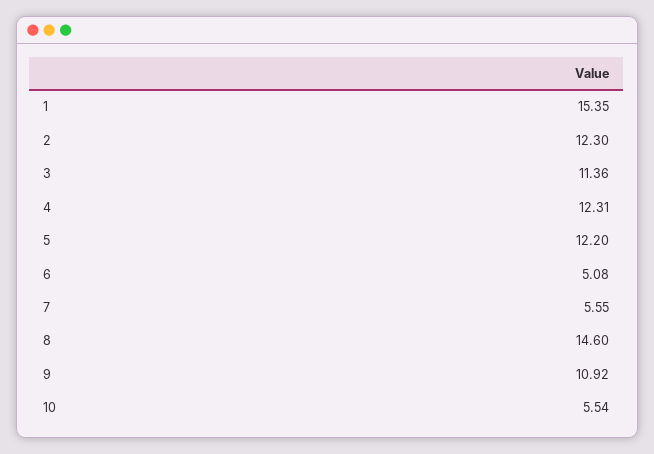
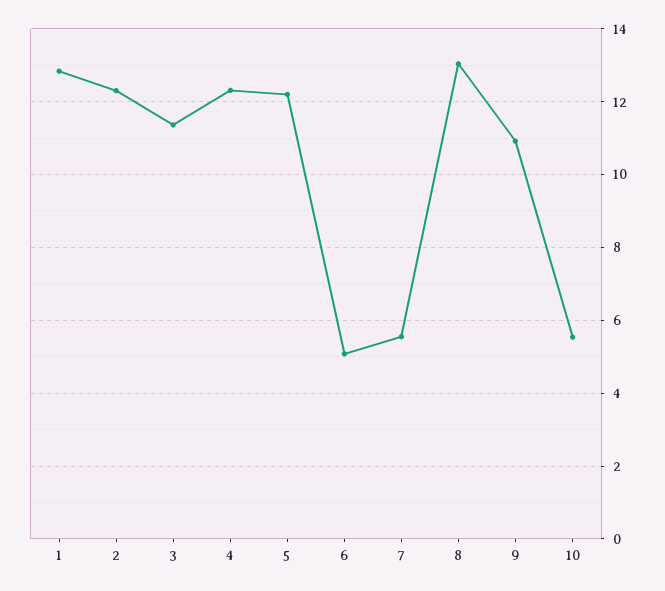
1: 15.35 -> 12.8
8: 14.6 -> 13

